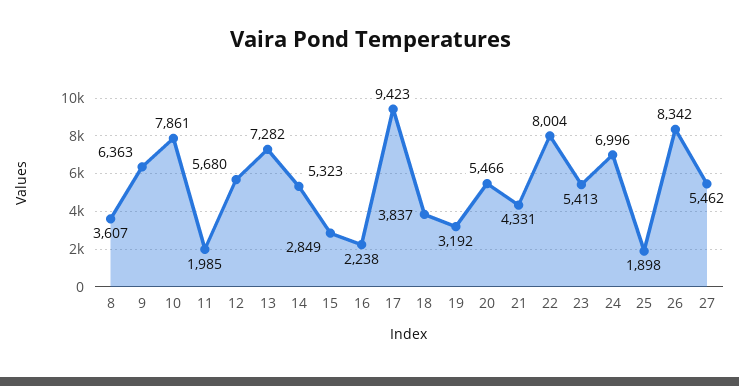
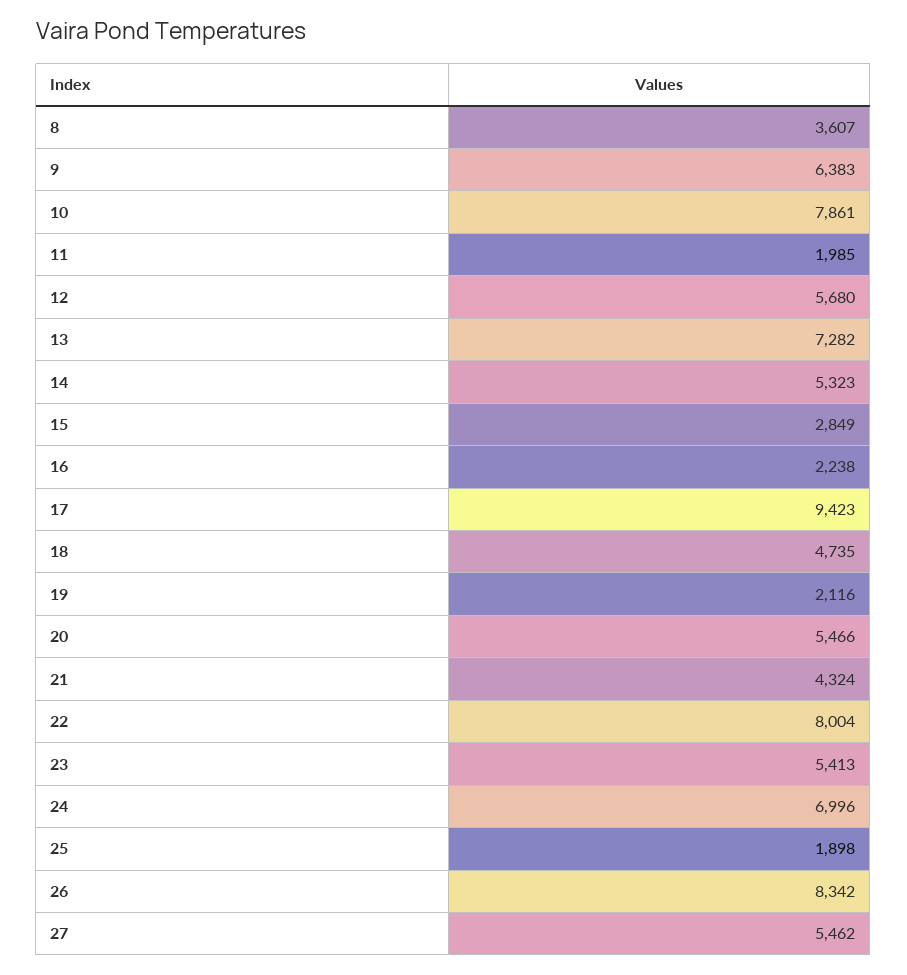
9: 6363 -> 6383
18: 3837 -> 4735
19: 3192 -> 2116
21: 4331 -> 4324

